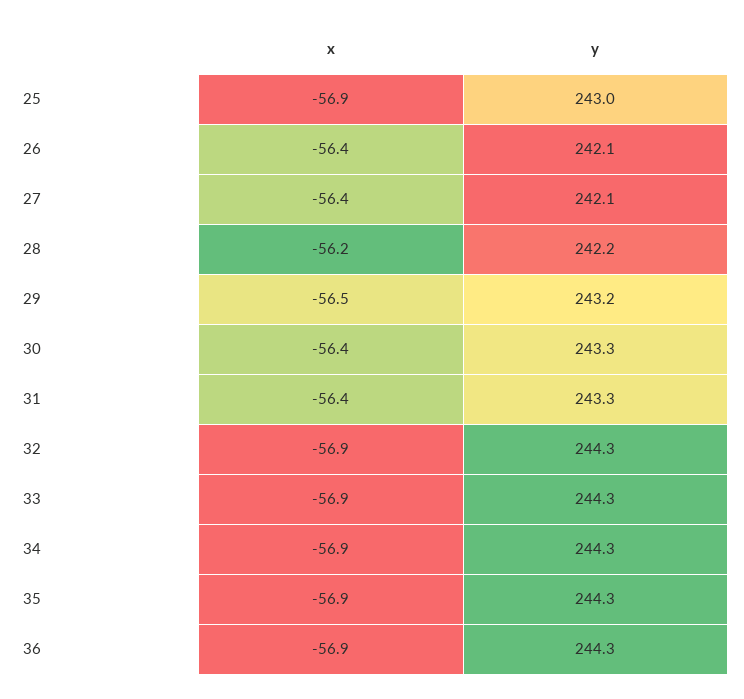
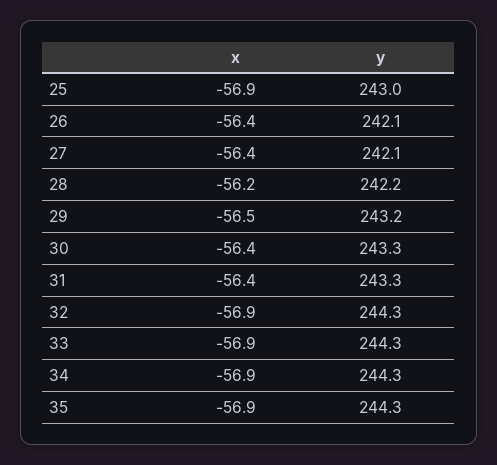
x, 36: -56.9 -> none
y, 36: 244.3 -> none

